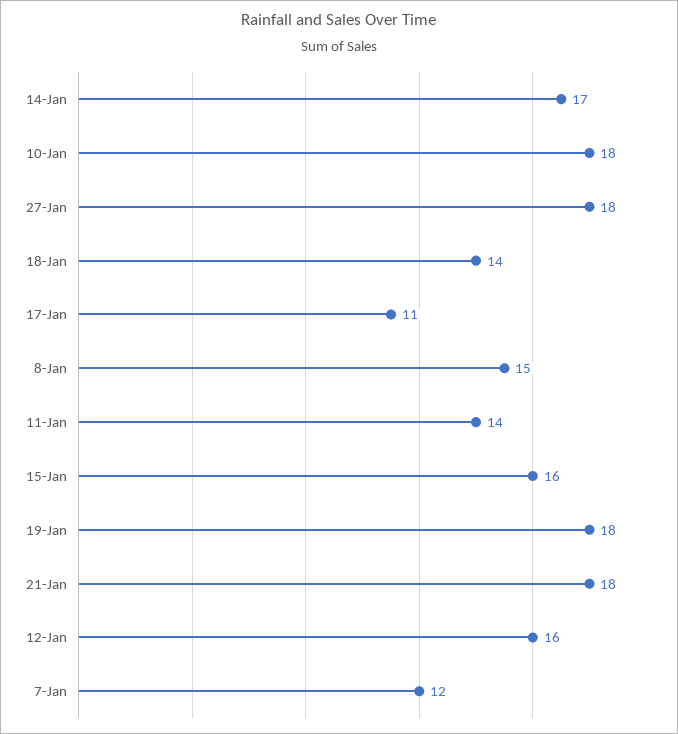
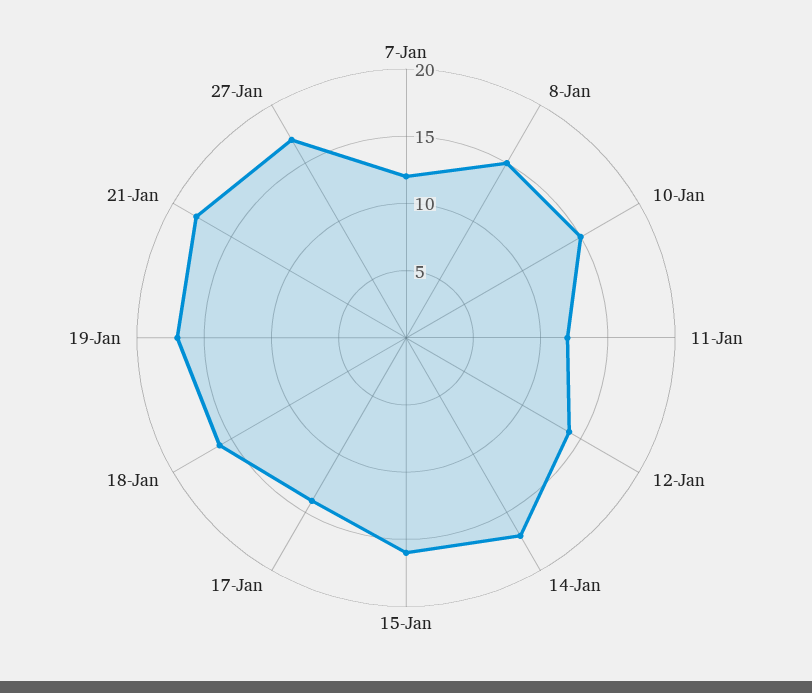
10-Jan: 18 -> 15
27-Jan: 18 -> 17
18-Jan: 14 -> 16
17-Jan: 11 -> 14
11-Jan: 14 -> 12
19-Jan: 18 -> 17
12-Jan: 16 -> 14

